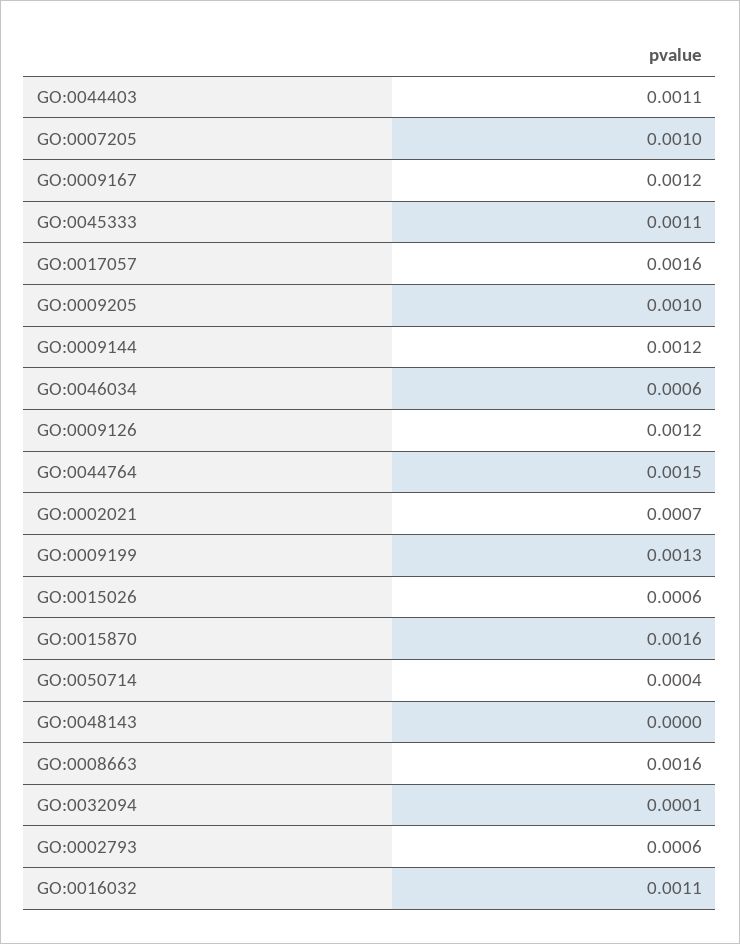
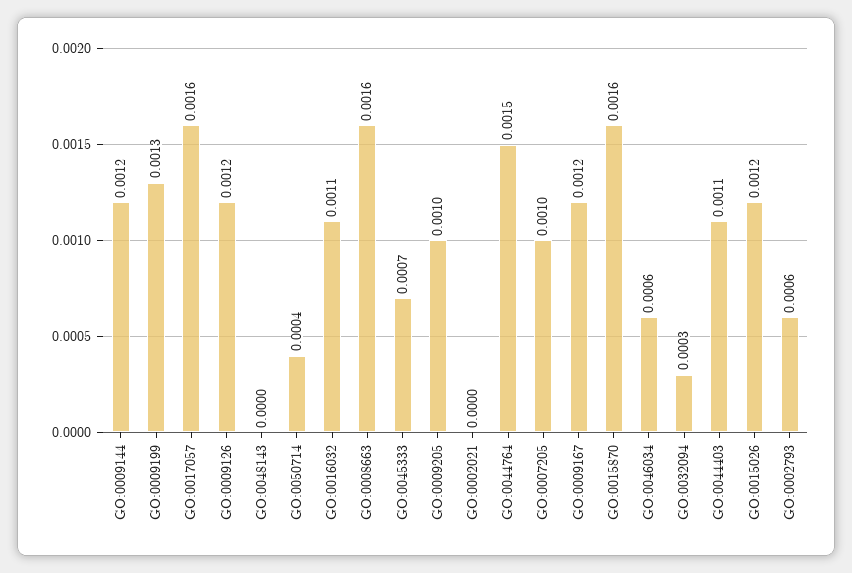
GO:0045333: 0.0011 -> 0.0007
GO:0002021: 0.0007 -> 0
GO:0015026: 0.0006 -> 0.0012
GO:0032094: 0.0001 -> 0.0003

